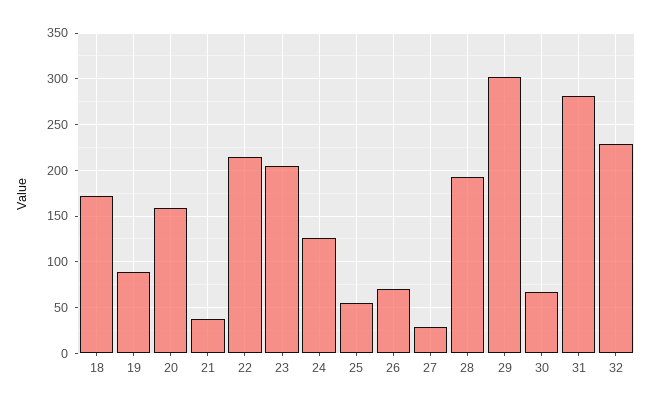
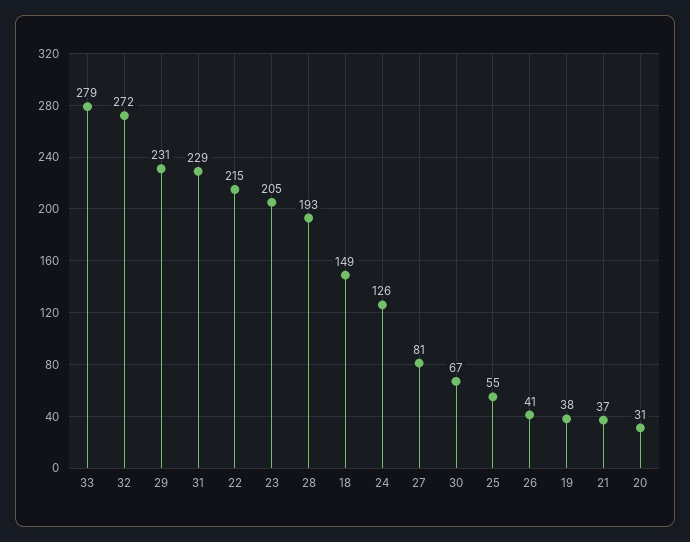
18: 170 -> 149
19: 90 -> 38
20: 160 -> 31
26: 70 -> 41
27: 30 -> 81
29: 300 -> 231
31: 280 -> 229
32: 230 -> 272
33: none -> 279

